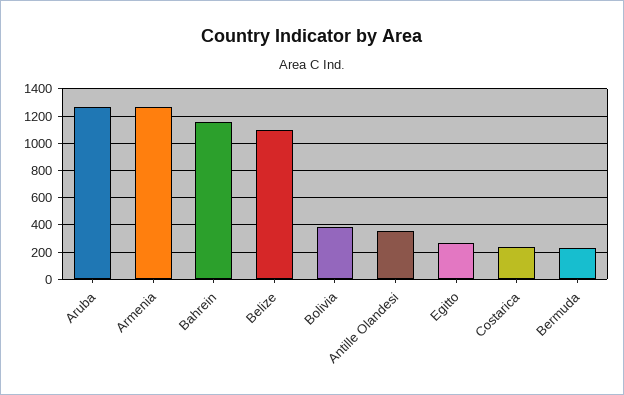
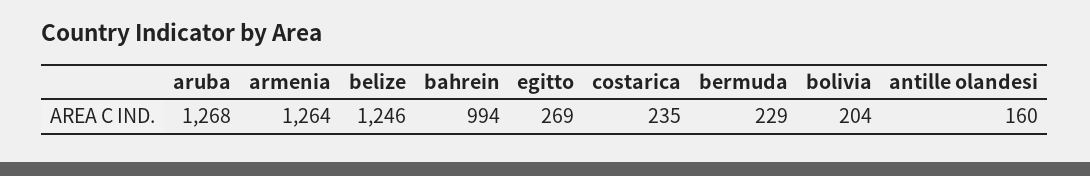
Bahrein: 1150 -> 994
Belize: 1100 -> 1246
Bolivia: 400 -> 204
Antille Olandesi: 350 -> 160

